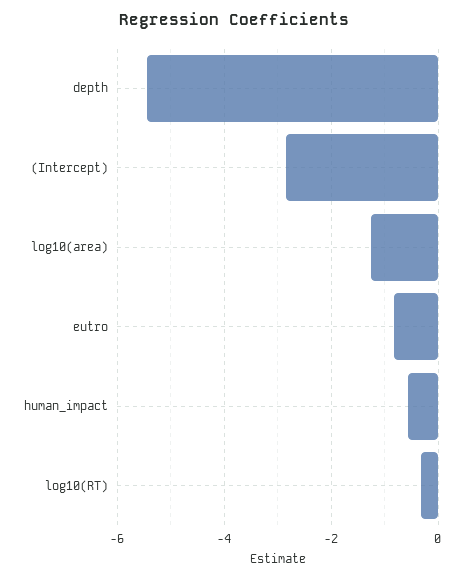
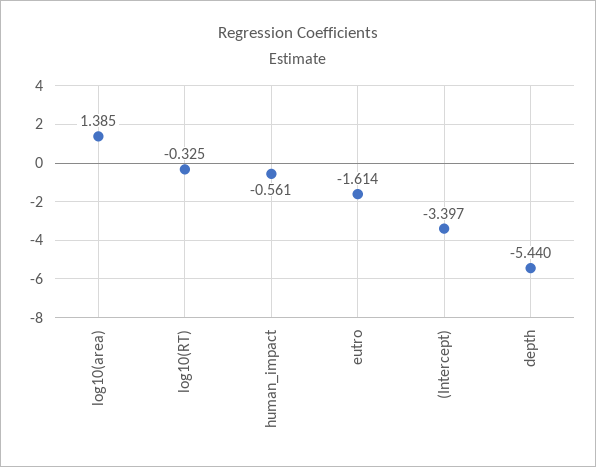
(Intercept): -2.8 -> -3.397
log10(area): -1.2 -> 1.385
eutro: -0.8 -> -1.614

